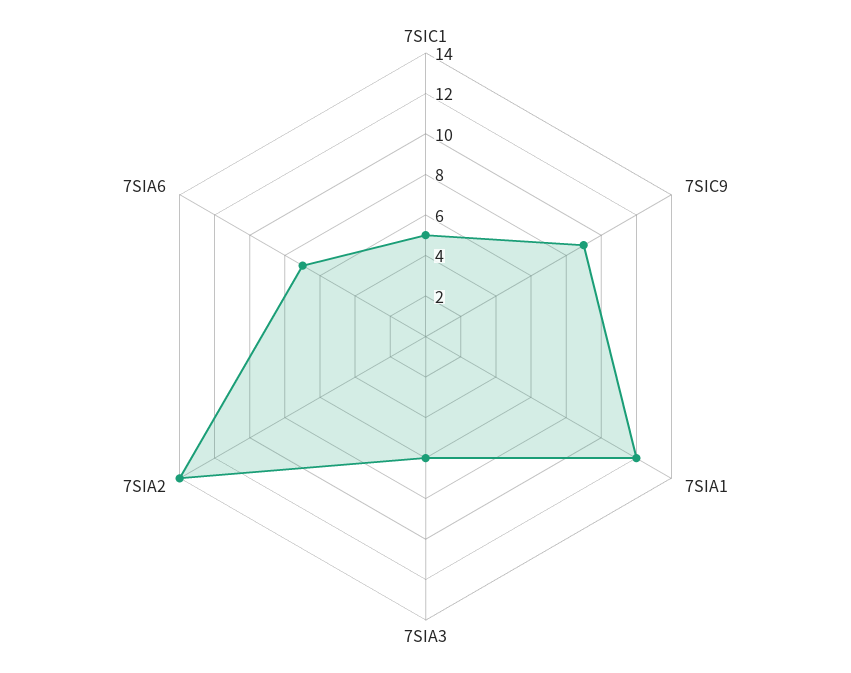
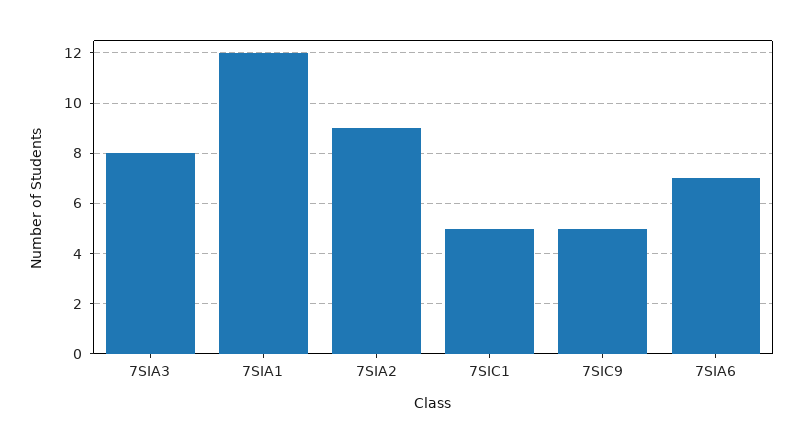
7SIC9: 9 -> 5
7SIA3: 6 -> 8
7SIA2: 14 -> 9

